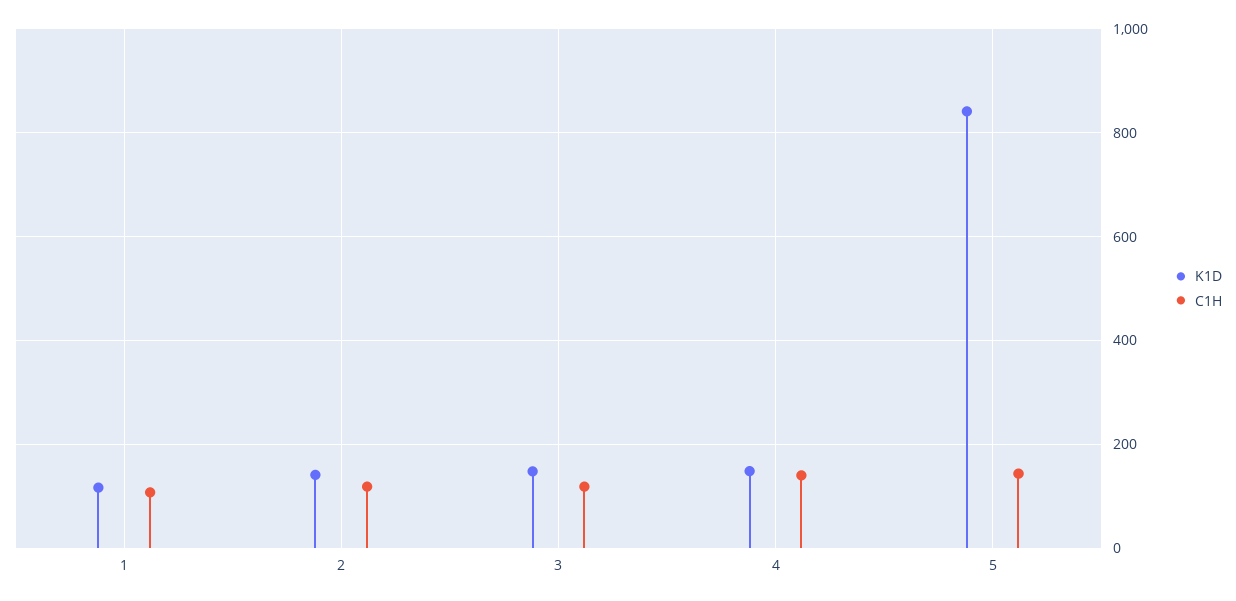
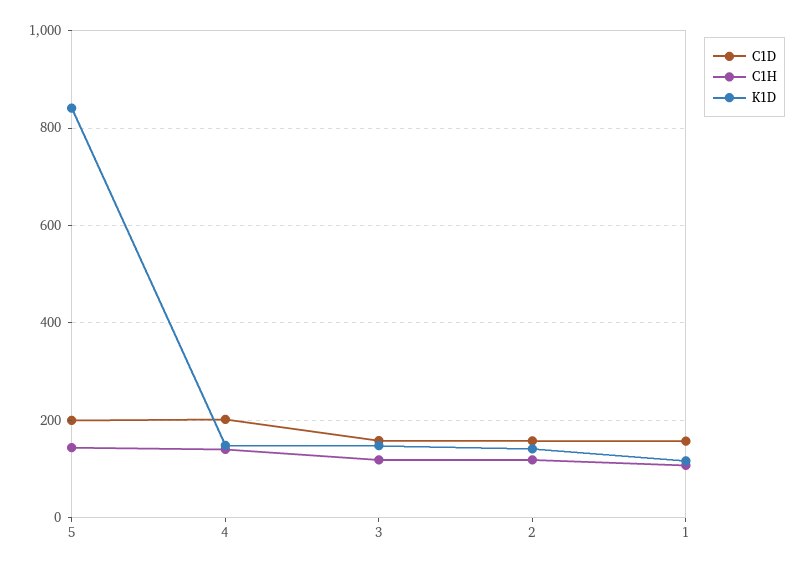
C1D, 5: none -> 200
C1D, 4: none -> 200
C1D, 3: none -> 160
C1D, 2: none -> 160
C1D, 1: none -> 160

